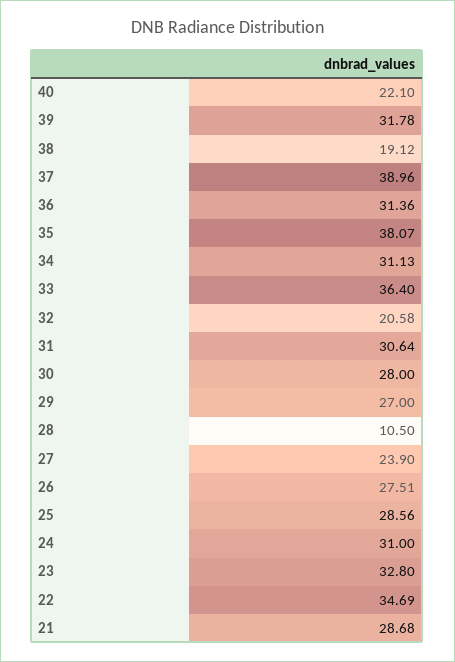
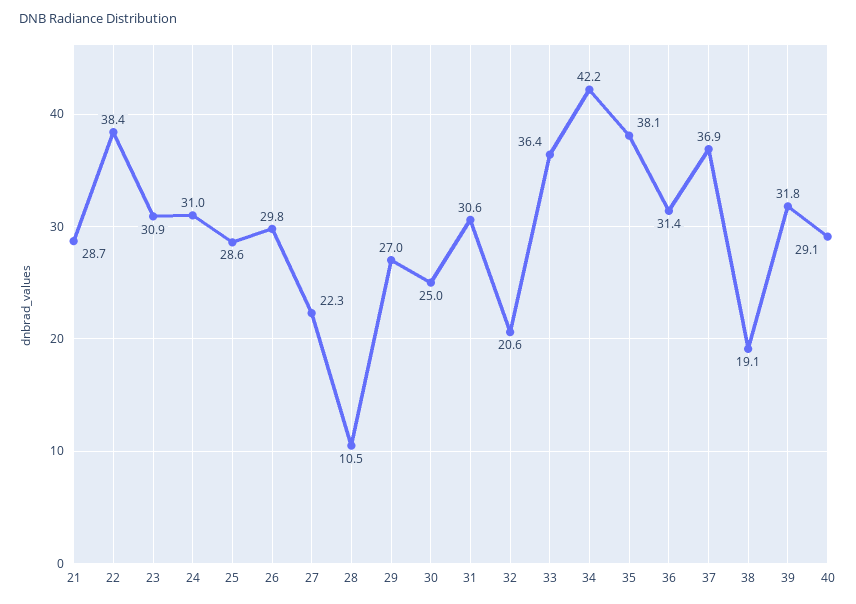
40: 22.1 -> 29.1
37: 38.96 -> 36.9
34: 31.13 -> 42.2
30: 28 -> 25
27: 23.9 -> 22.3
26: 27.51 -> 29.8
23: 32.8 -> 30.9
22: 34.69 -> 38.4

